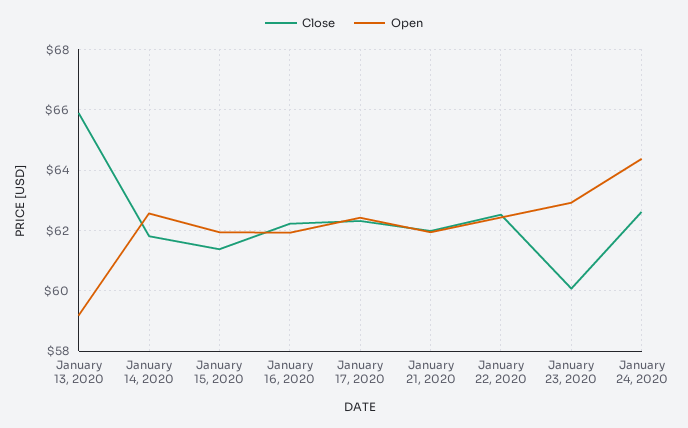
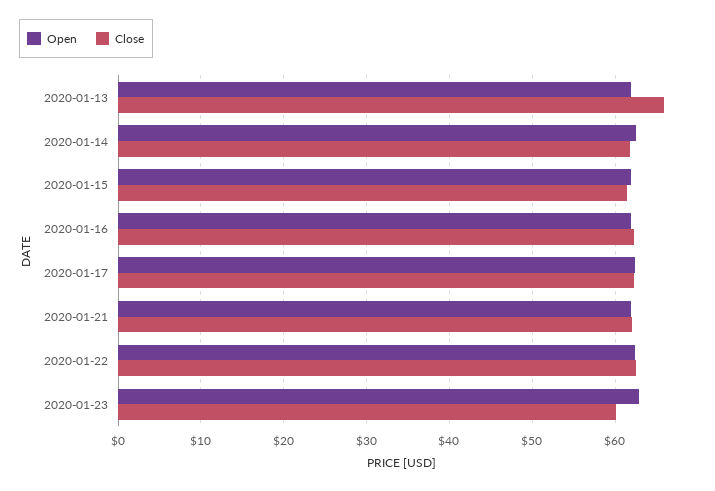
Open, January 13, 2020: 59.2 -> 62
Close, January 24, 2020: 62.6 -> none
Open, January 24, 2020: 64.4 -> none

